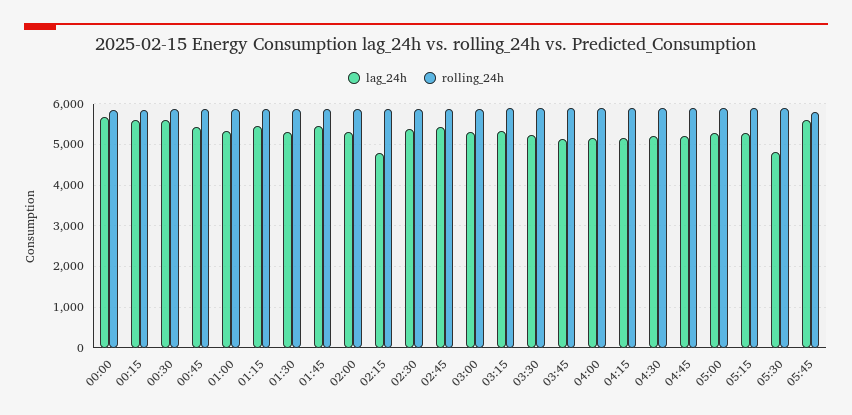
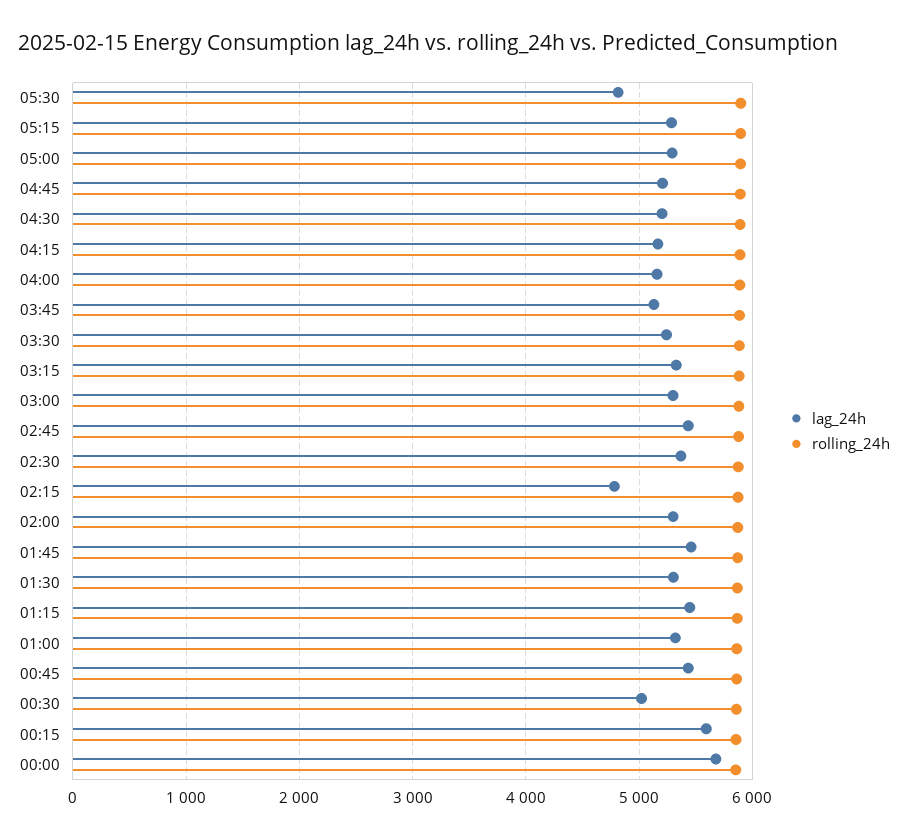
lag_24h, 00:30: 5600 -> 5000
lag_24h, 05:45: 5600 -> none
rolling_24h, 05:45: 5800 -> none

